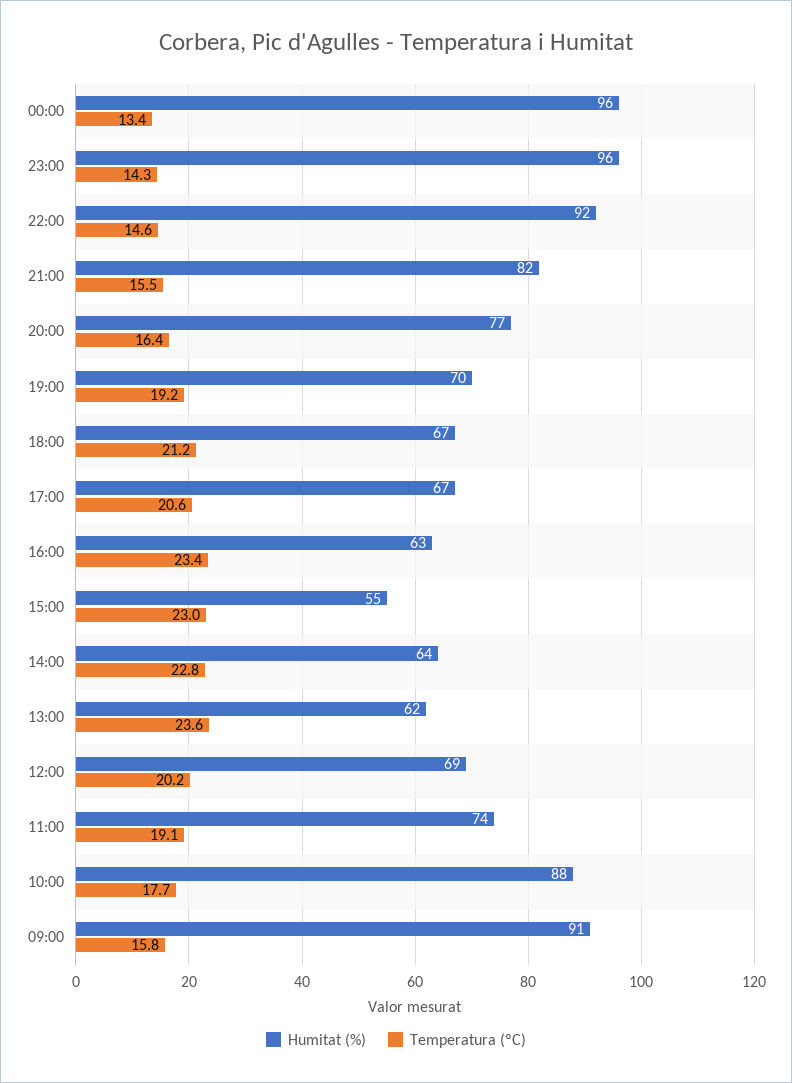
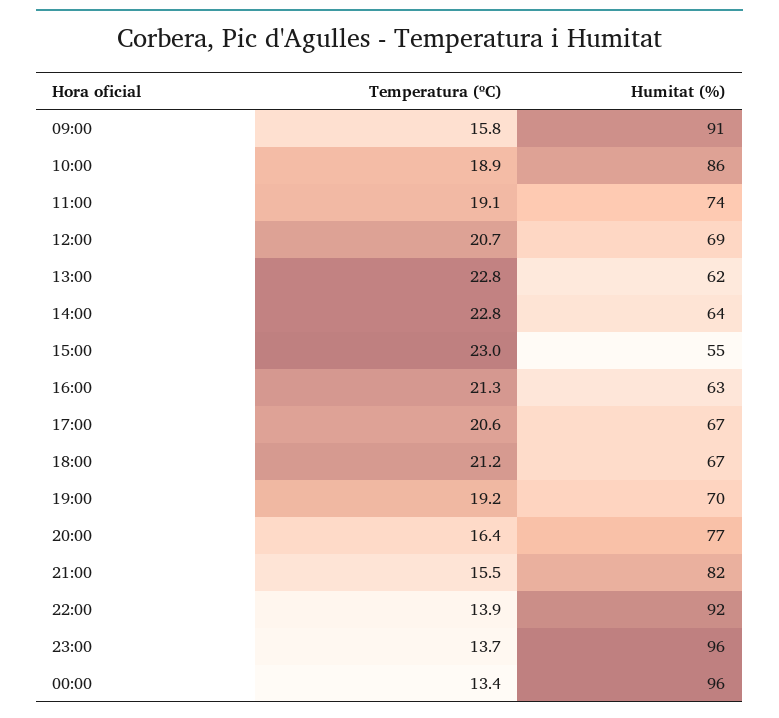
Temperatura (ºC), 23:00: 14.3 -> 13.7
Temperatura (ºC), 22:00: 14.6 -> 13.9
Temperatura (ºC), 16:00: 23.4 -> 21.3
Temperatura (ºC), 13:00: 23.6 -> 22.8
Temperatura (ºC), 12:00: 20.2 -> 20.7
Humitat (%), 10:00: 88 -> 86
Temperatura (ºC), 10:00: 17.7 -> 18.9

